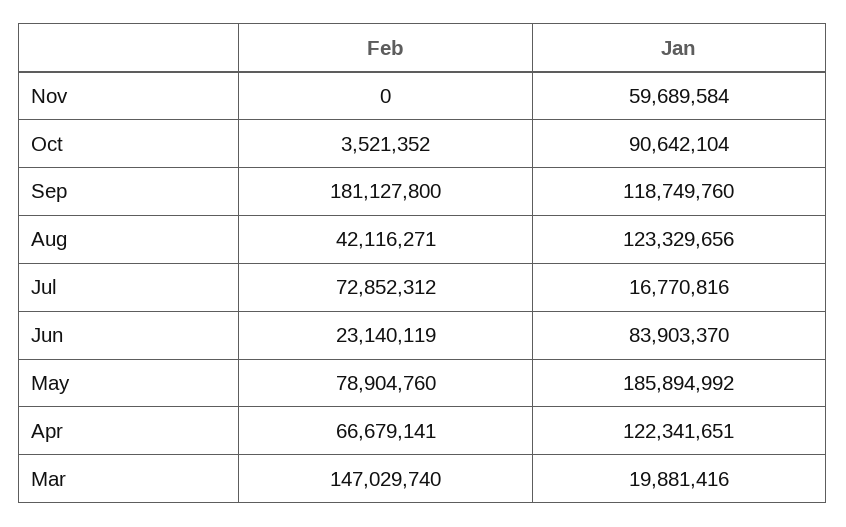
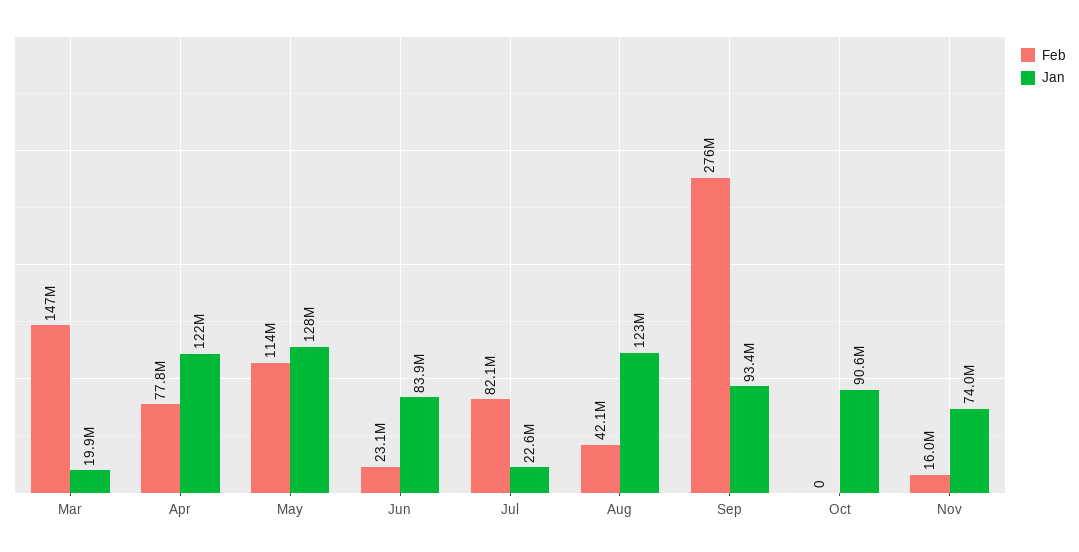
Feb, Nov: 0 -> 16000000
Jan, Nov: 59689584 -> 74000000
Feb, Oct: 3521352 -> 0
Feb, Sep: 181127800 -> 276000000
Jan, Sep: 118749760 -> 93400000
Feb, Jul: 72852312 -> 82100000
Jan, Jul: 16770816 -> 22600000
Feb, May: 78904760 -> 114000000
Jan, May: 185894992 -> 128000000
Feb, Apr: 66679141 -> 77800000

